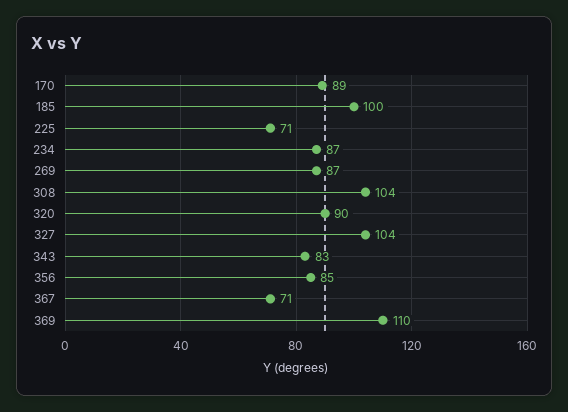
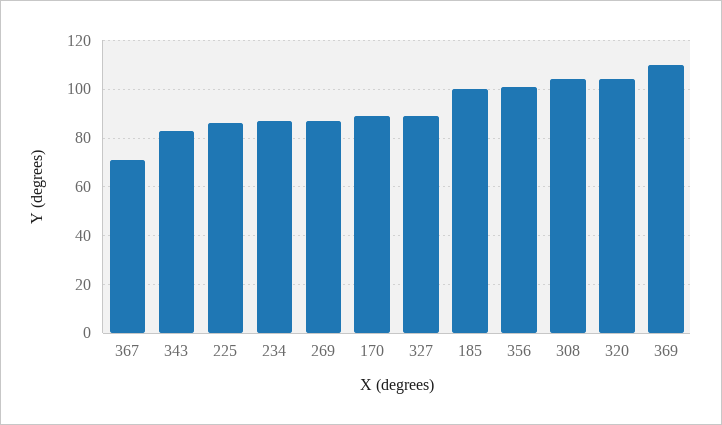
225: 71 -> 85
320: 90 -> 105
327: 104 -> 90
356: 85 -> 100

